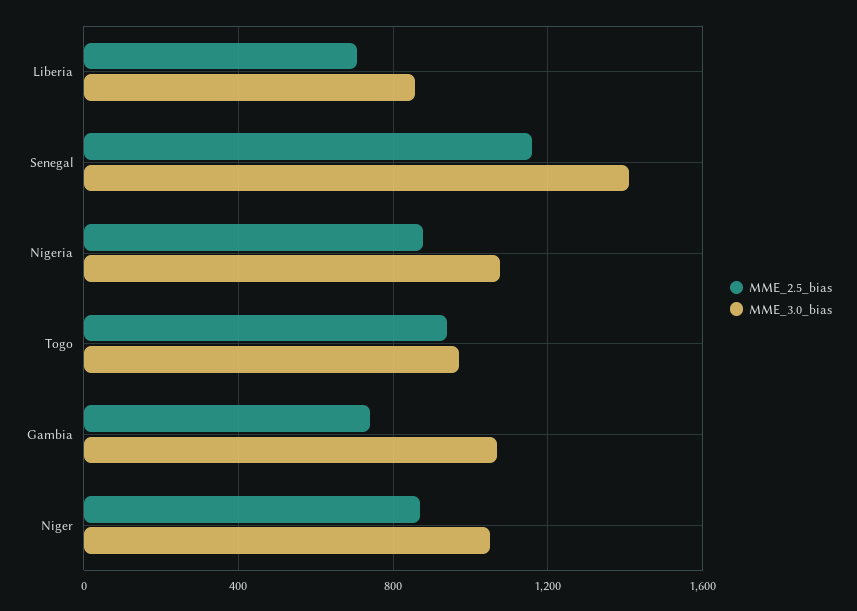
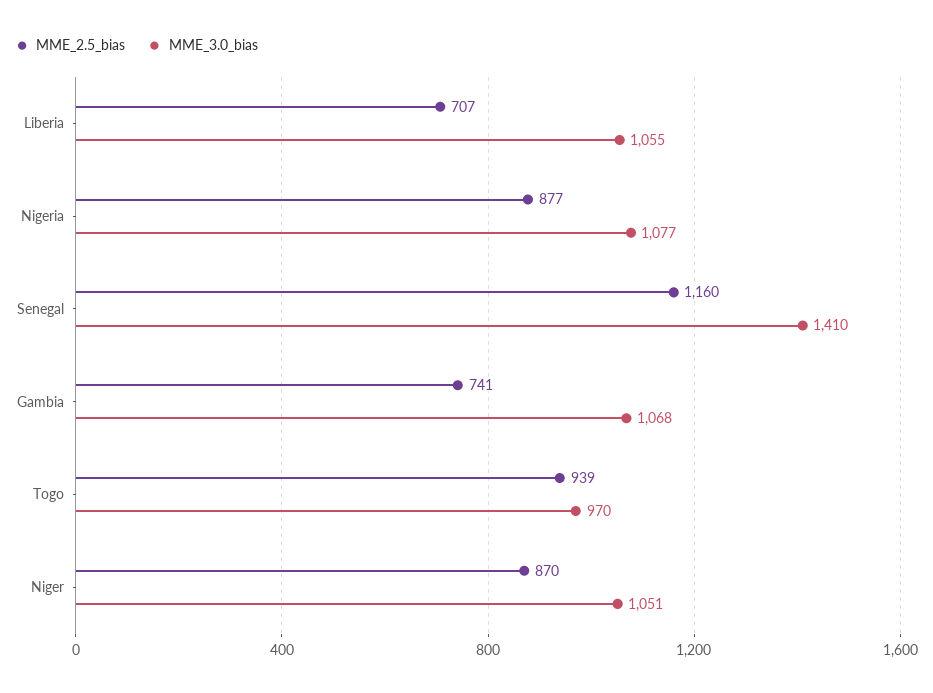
MME_3.0_bias, Liberia: 850 -> 1055

